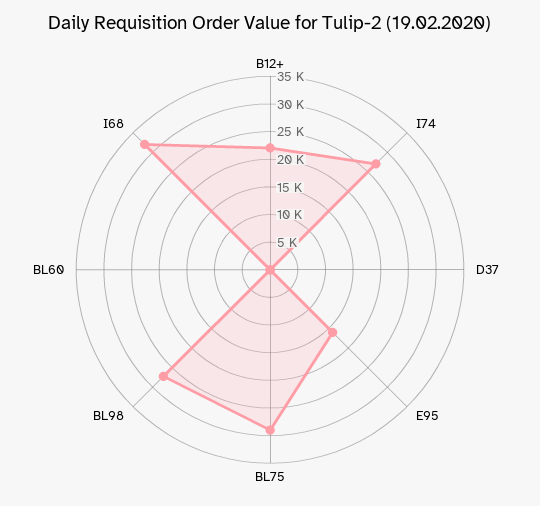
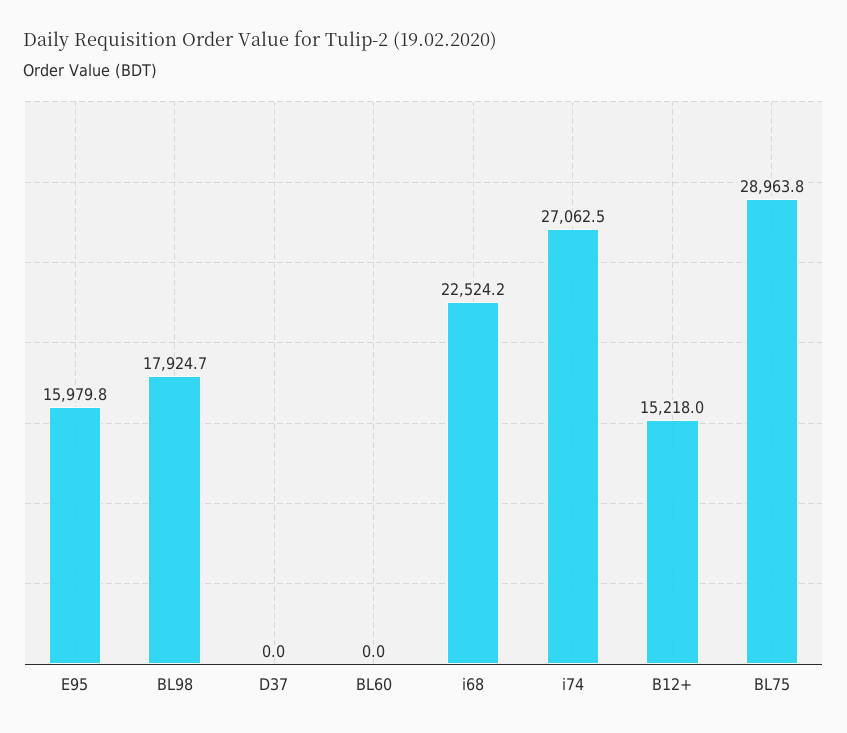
B12+: 22500 -> 15218
BL98: 27500 -> 17924.7
I68: 32500 -> 22524.2

